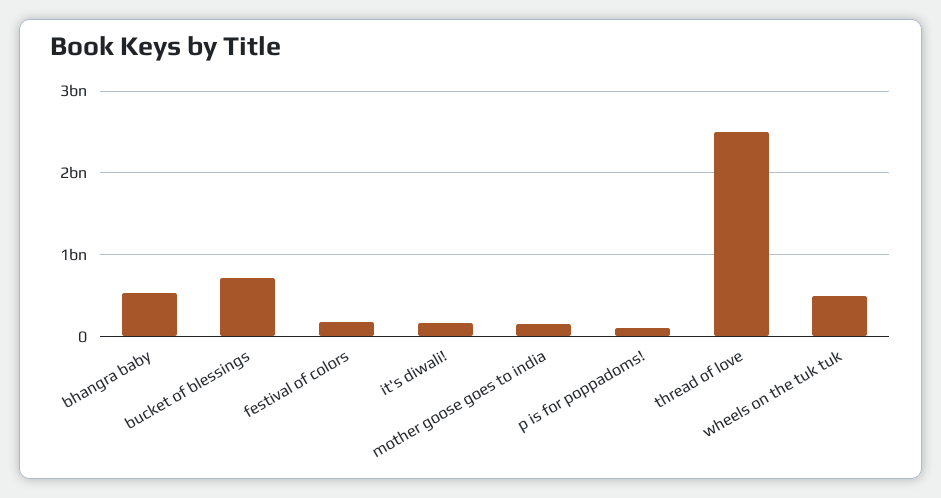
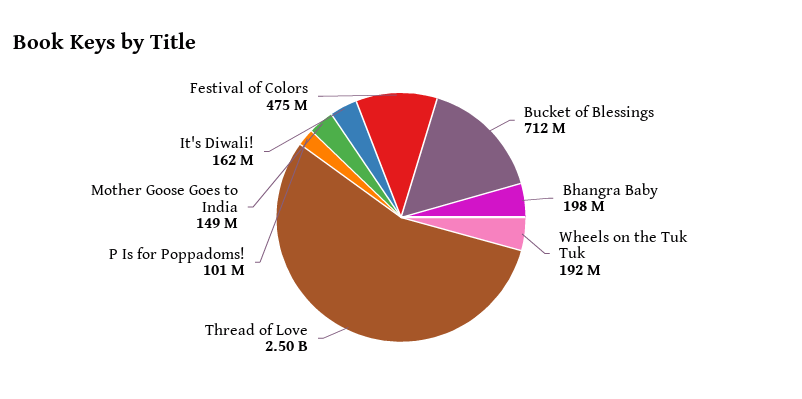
bhangra baby: 500000000 -> 198000000
festival of colors: 200000000 -> 475000000
wheels on the tuk tuk: 500000000 -> 192000000

